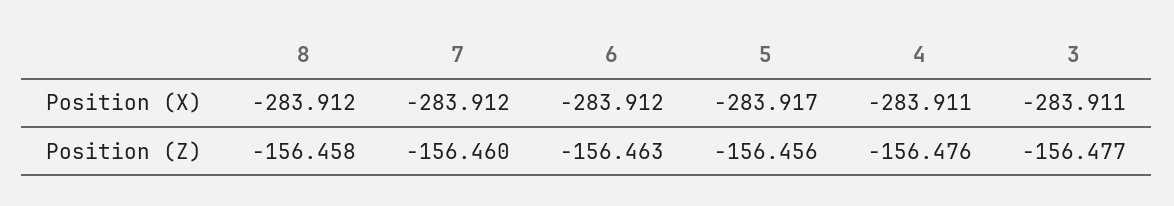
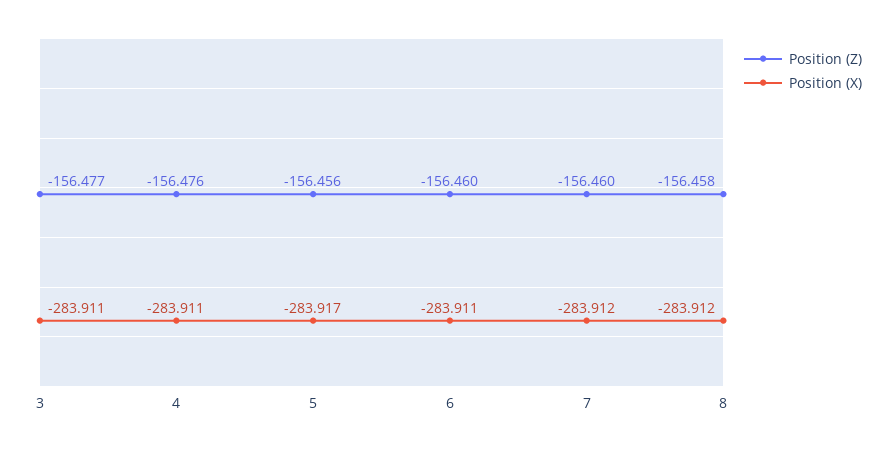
Position (X), 6: -283.912 -> -283.911
Position (Z), 6: -156.463 -> -156.46

